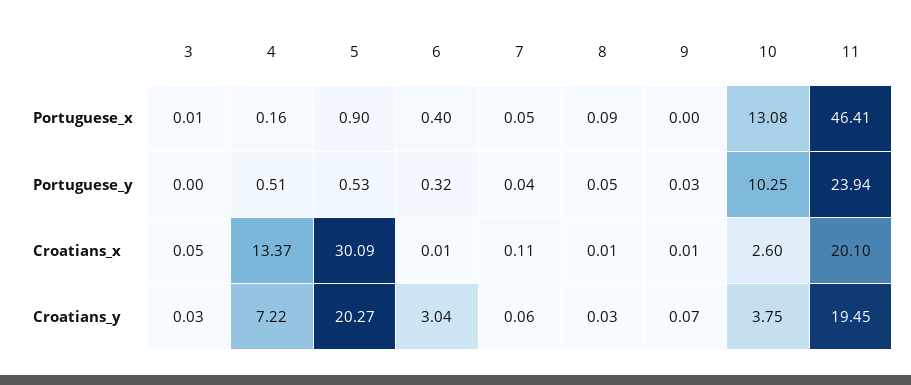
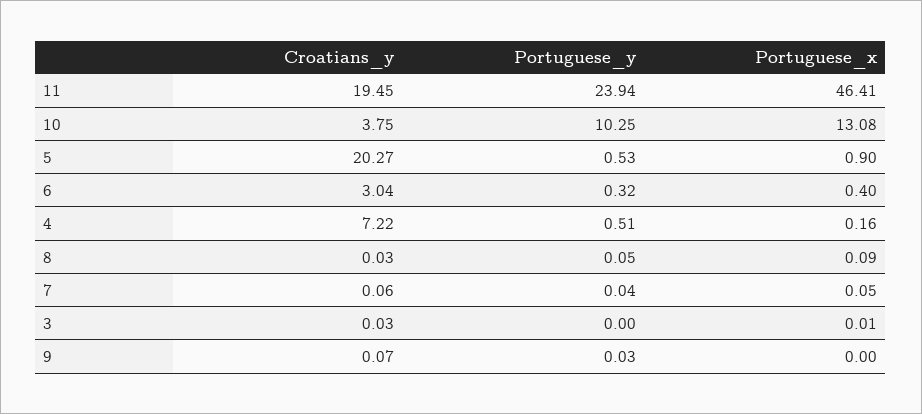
3, Croatians_x: 0.05 -> none
4, Croatians_x: 13.37 -> none
5, Croatians_x: 30.09 -> none
6, Croatians_x: 0.01 -> none
7, Croatians_x: 0.11 -> none
8, Croatians_x: 0.01 -> none
9, Croatians_x: 0.01 -> none
10, Croatians_x: 2.6 -> none
11, Croatians_x: 20.1 -> none

